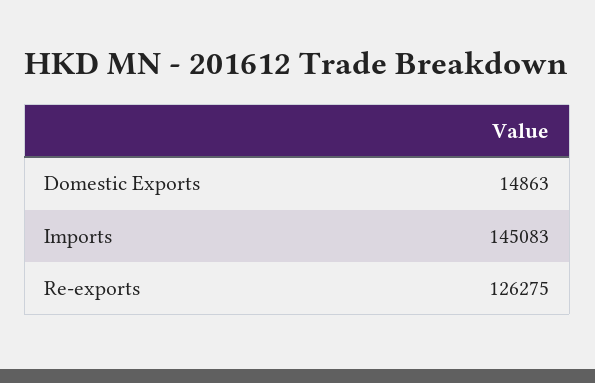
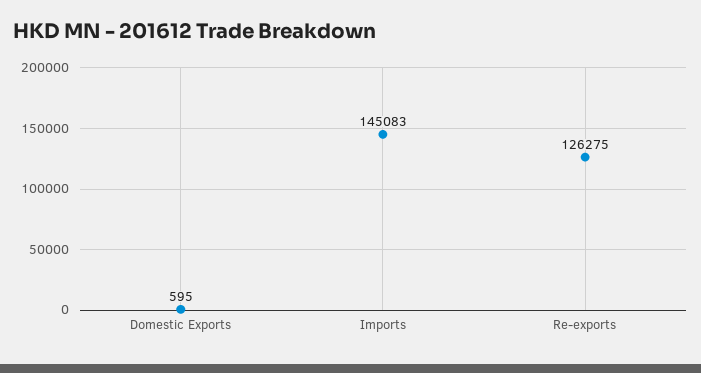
Domestic Exports: 14863 -> 595

